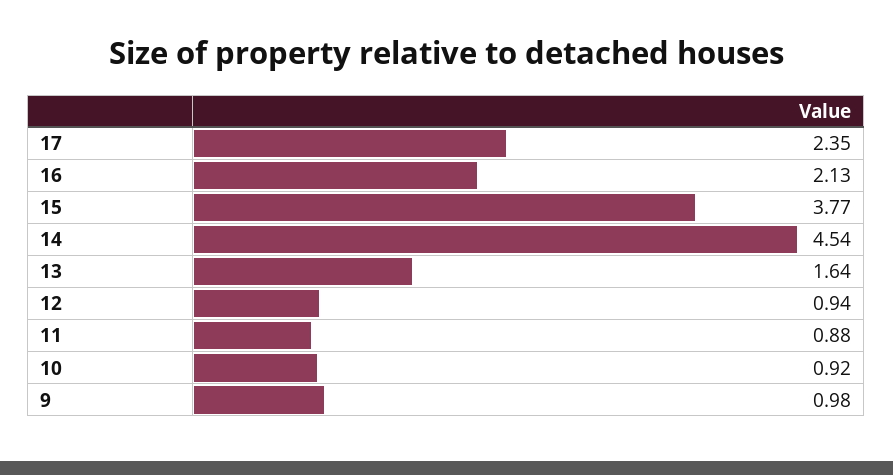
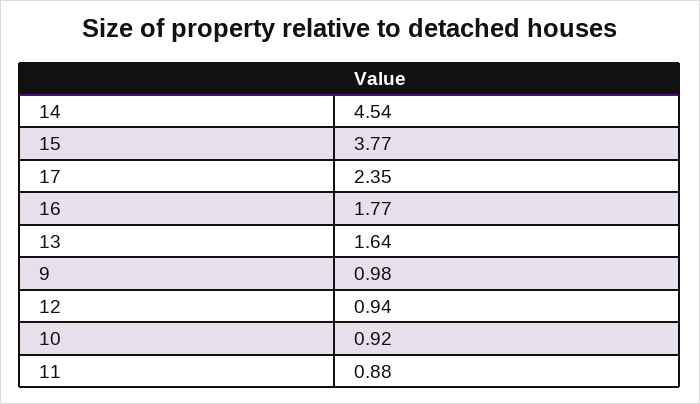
16: 2.13 -> 1.77

